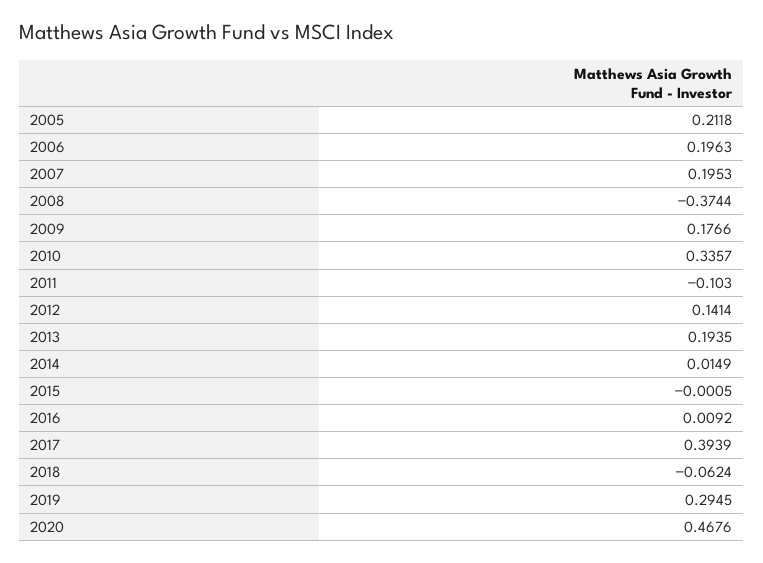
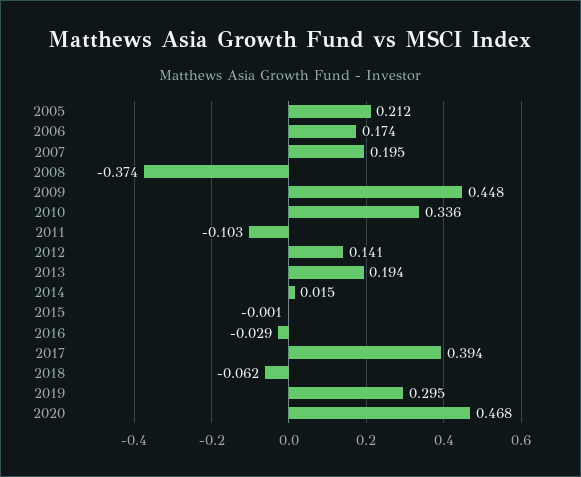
2006: 0.1963 -> 0.174
2009: 0.1766 -> 0.448
2016: 0.0092 -> -0.029

